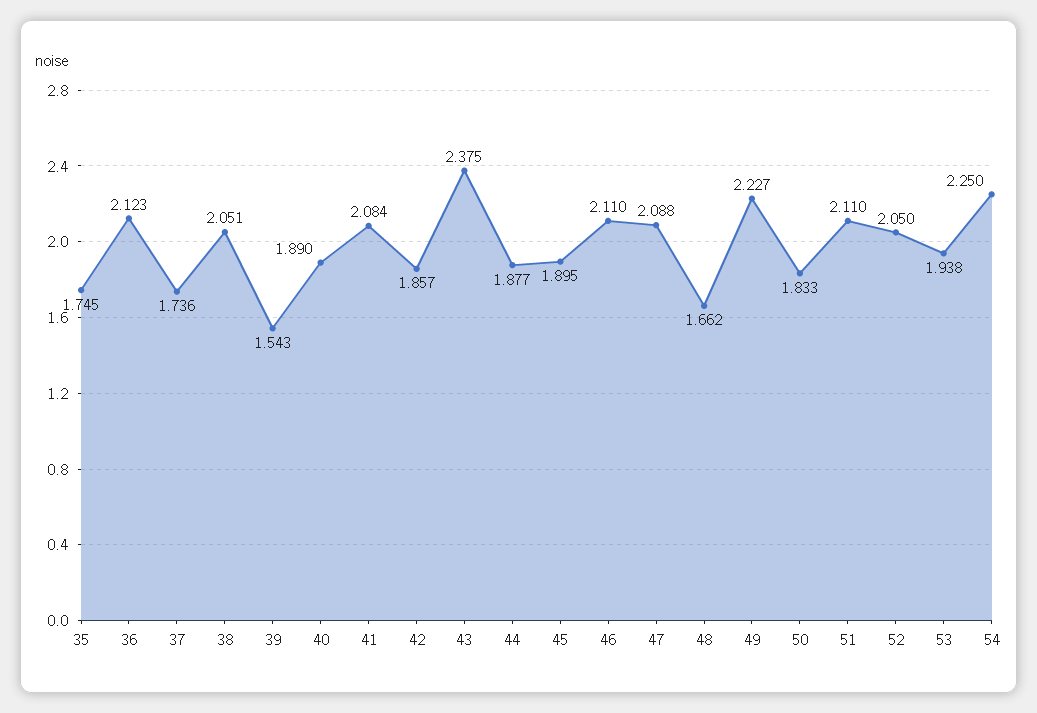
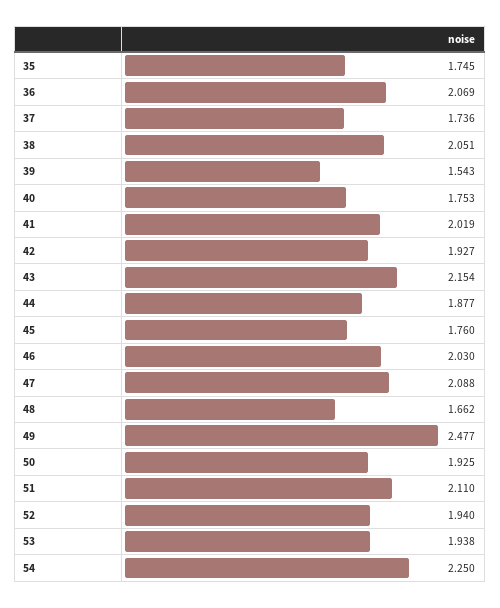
36: 2.123 -> 2.069
40: 1.89 -> 1.753
41: 2.084 -> 2.019
42: 1.857 -> 1.927
43: 2.375 -> 2.154
45: 1.895 -> 1.76
46: 2.11 -> 2.03
49: 2.227 -> 2.477
50: 1.833 -> 1.925
52: 2.05 -> 1.94

